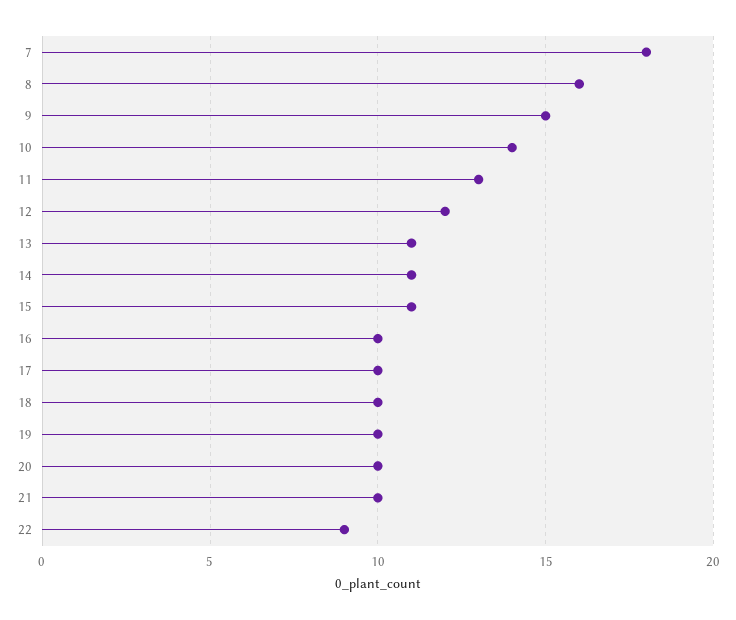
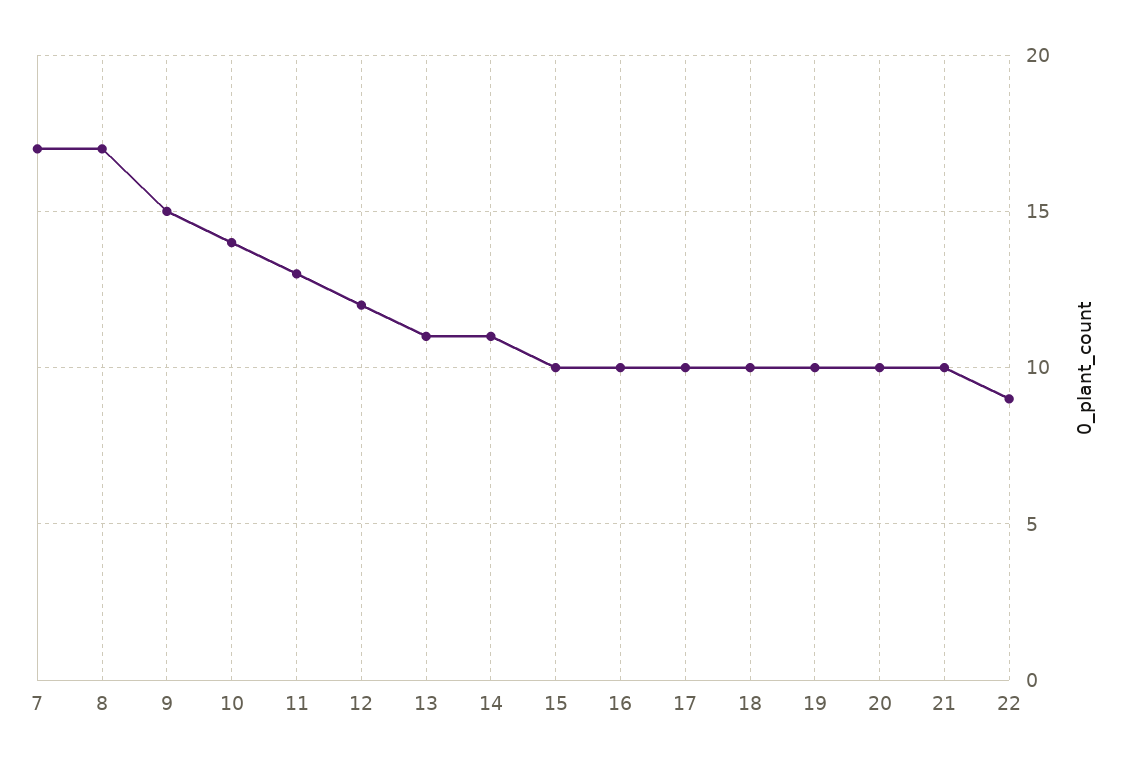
7: 18 -> 17
8: 16 -> 17
15: 11 -> 10

